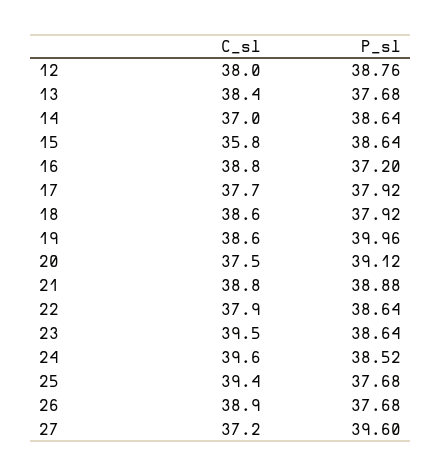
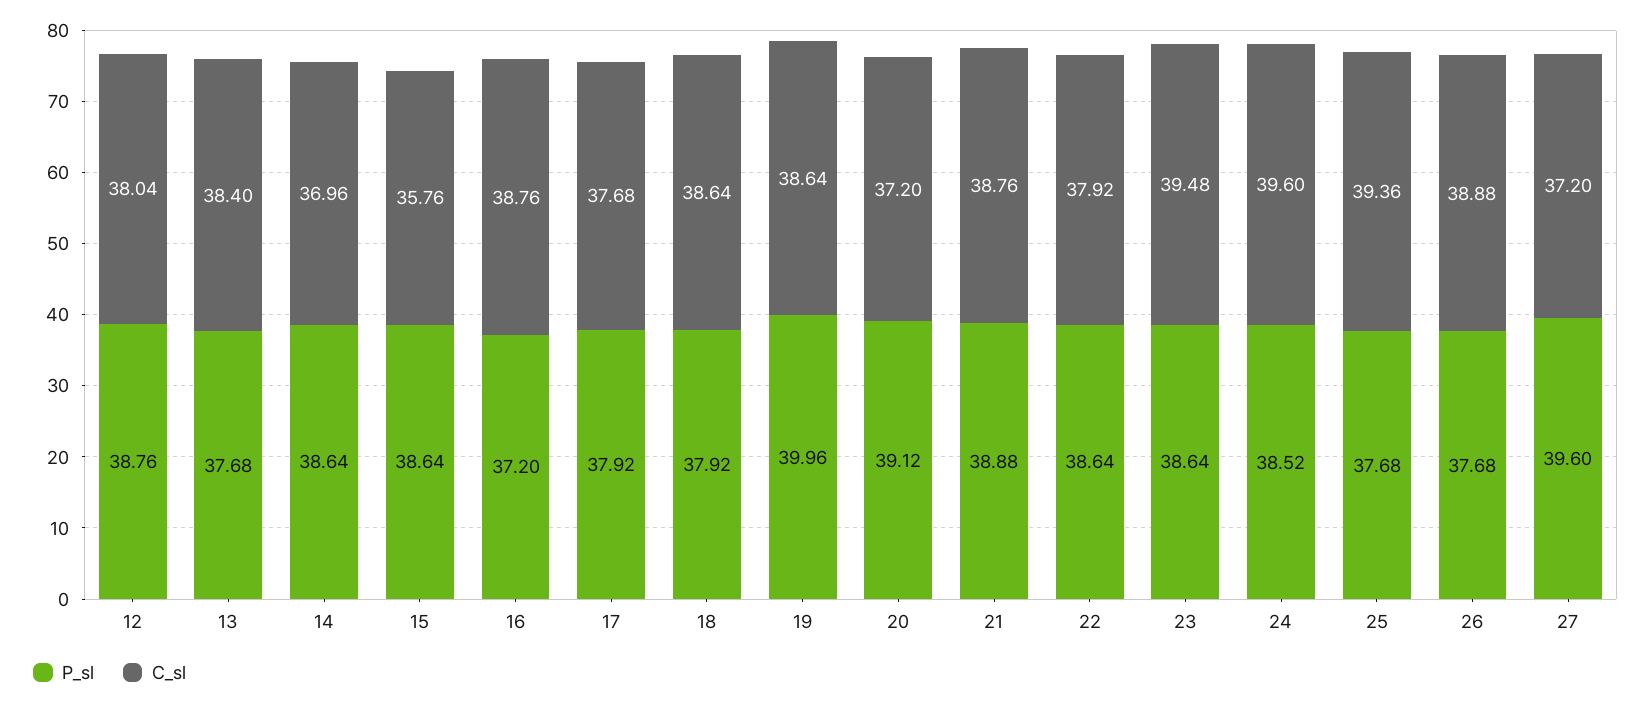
C_sl, 20: 37.5 -> 37.2

